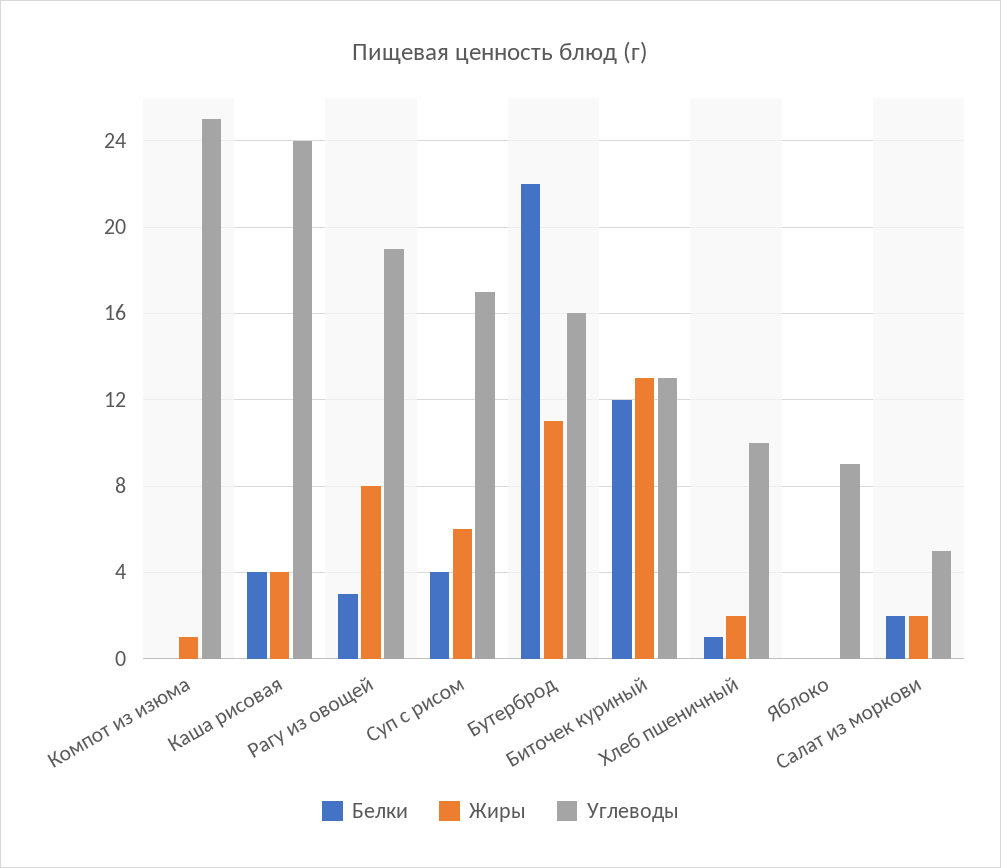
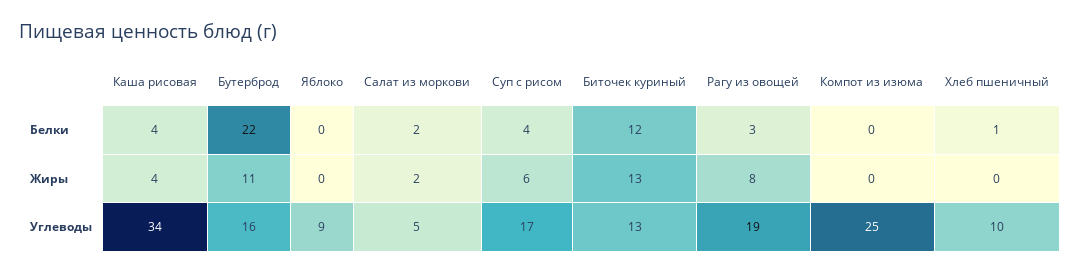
Жиры, Компот из изюма: 1 -> 0
Углеводы, Каша рисовая: 24 -> 34
Жиры, Хлеб пшеничный: 2 -> 0

